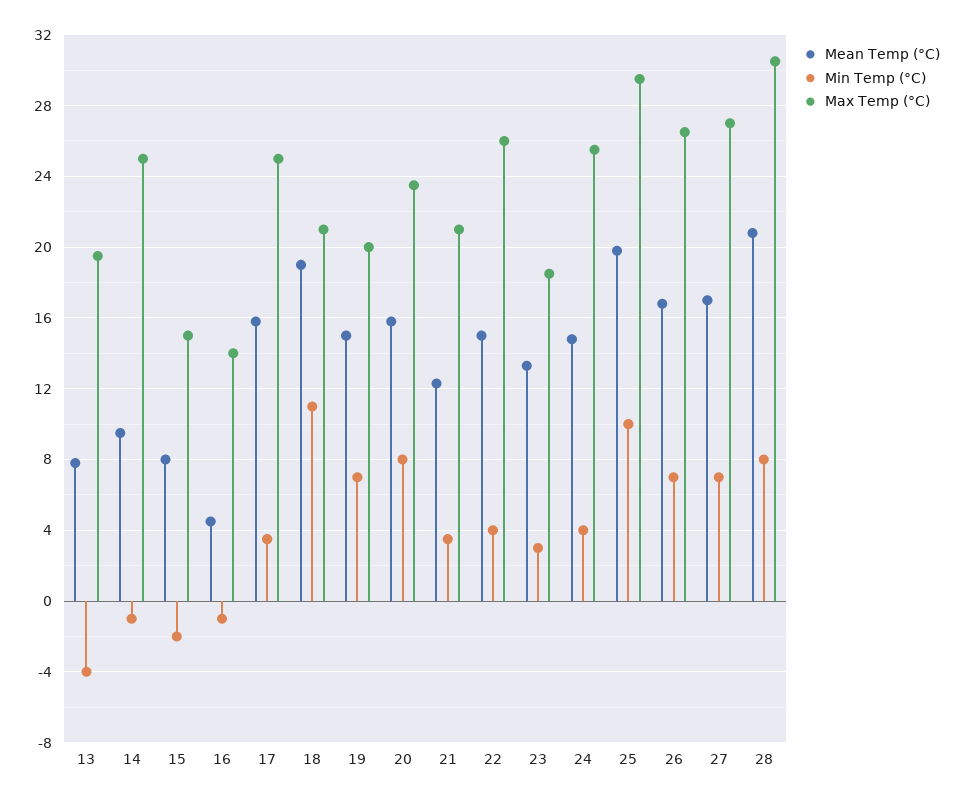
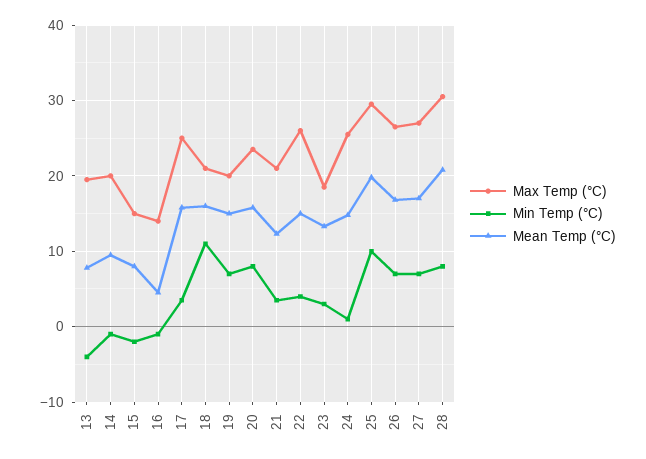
Max Temp (°C), 14: 25 -> 20
Mean Temp (°C), 18: 19 -> 16
Min Temp (°C), 24: 4 -> 1

